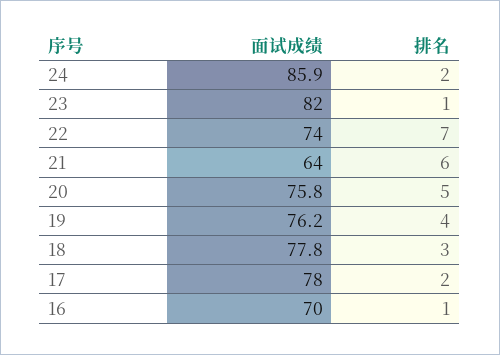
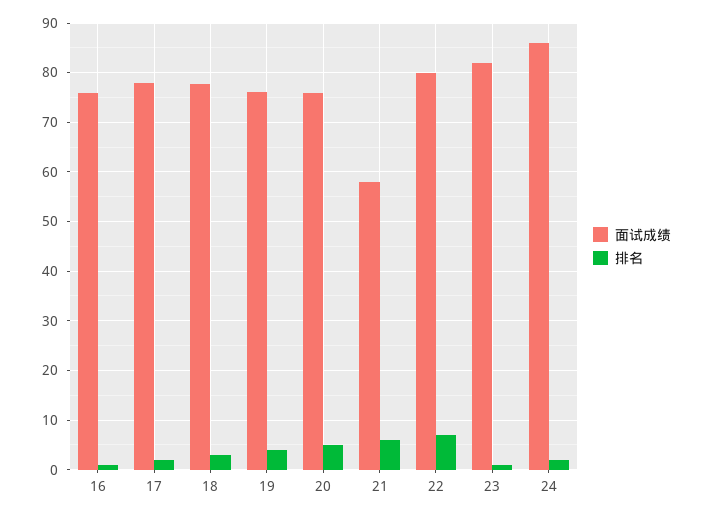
面试成绩, 22: 74 -> 80
面试成绩, 21: 64 -> 58
面试成绩, 16: 70 -> 76

